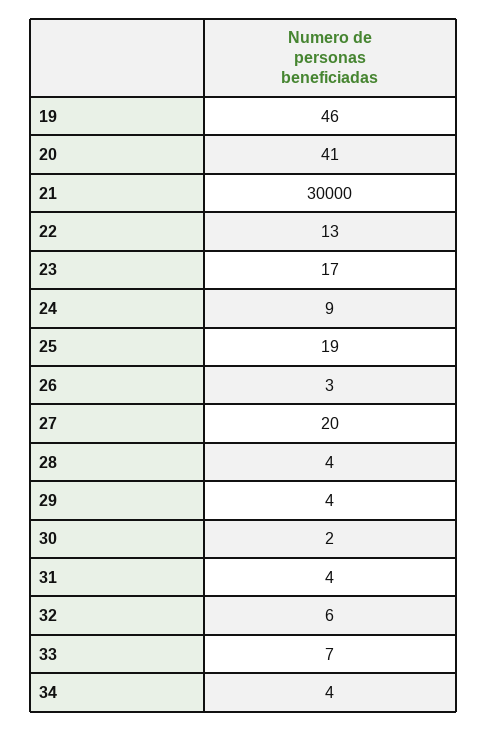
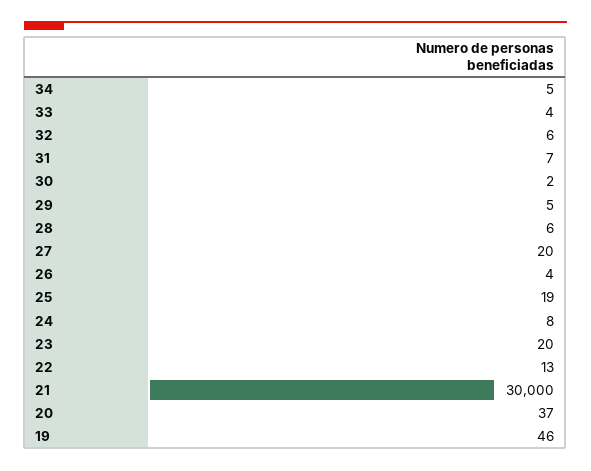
20: 41 -> 37
23: 17 -> 20
24: 9 -> 8
26: 3 -> 4
28: 4 -> 6
29: 4 -> 5
31: 4 -> 7
33: 7 -> 4
34: 4 -> 5

